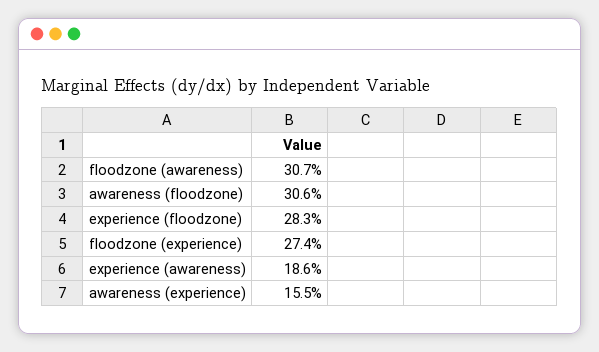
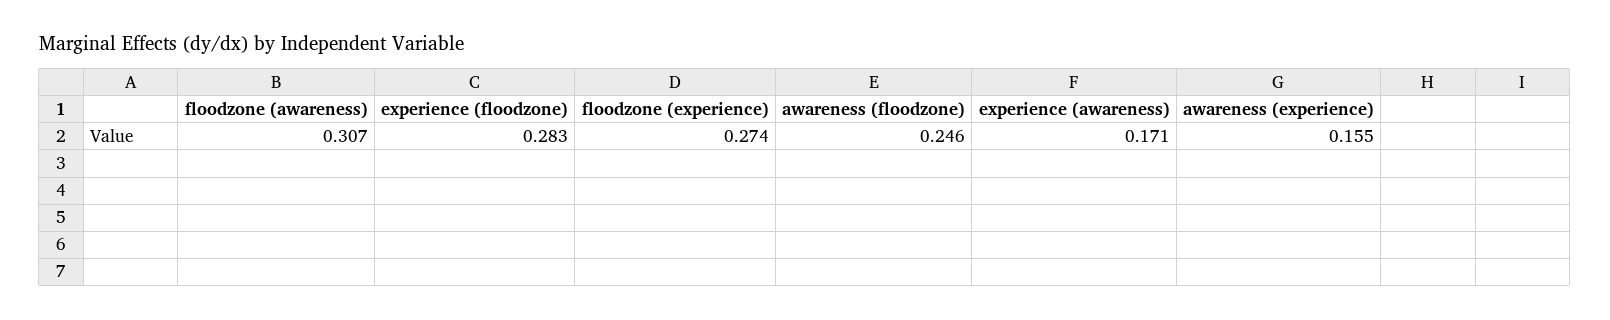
awareness (floodzone): 0.306 -> 0.246
experience (awareness): 0.186 -> 0.171

